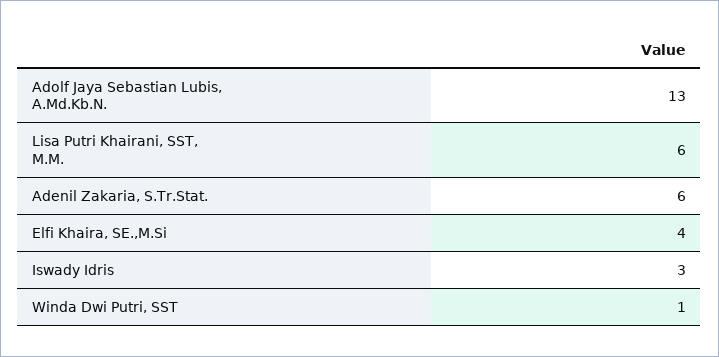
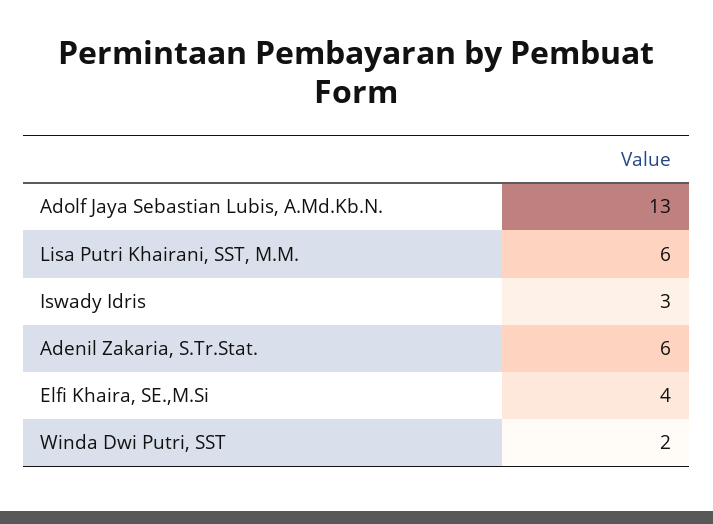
Winda Dwi Putri, SST: 1 -> 2

